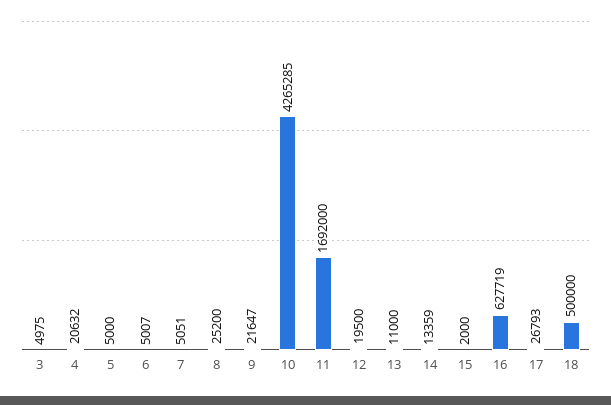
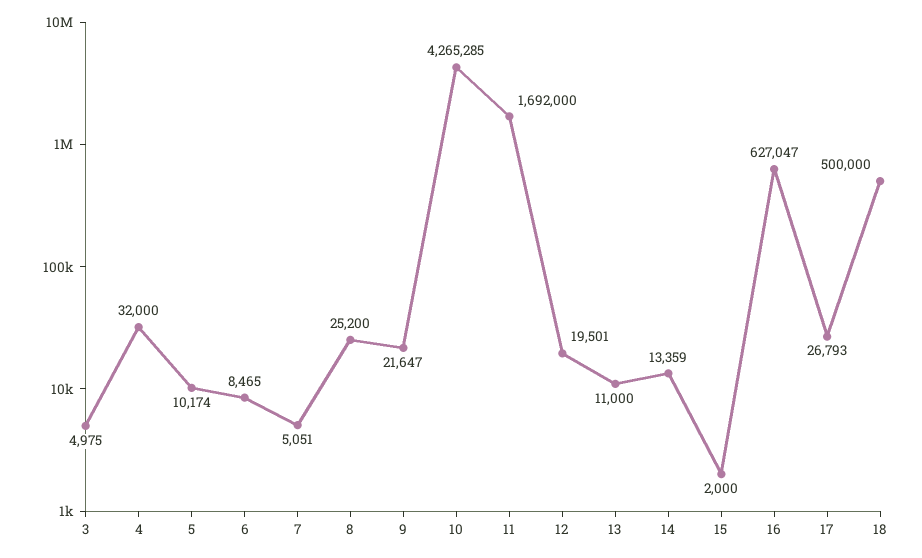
4: 20632 -> 32000
5: 5000 -> 10174
6: 5007 -> 8465
12: 19500 -> 19501
16: 627719 -> 627047

